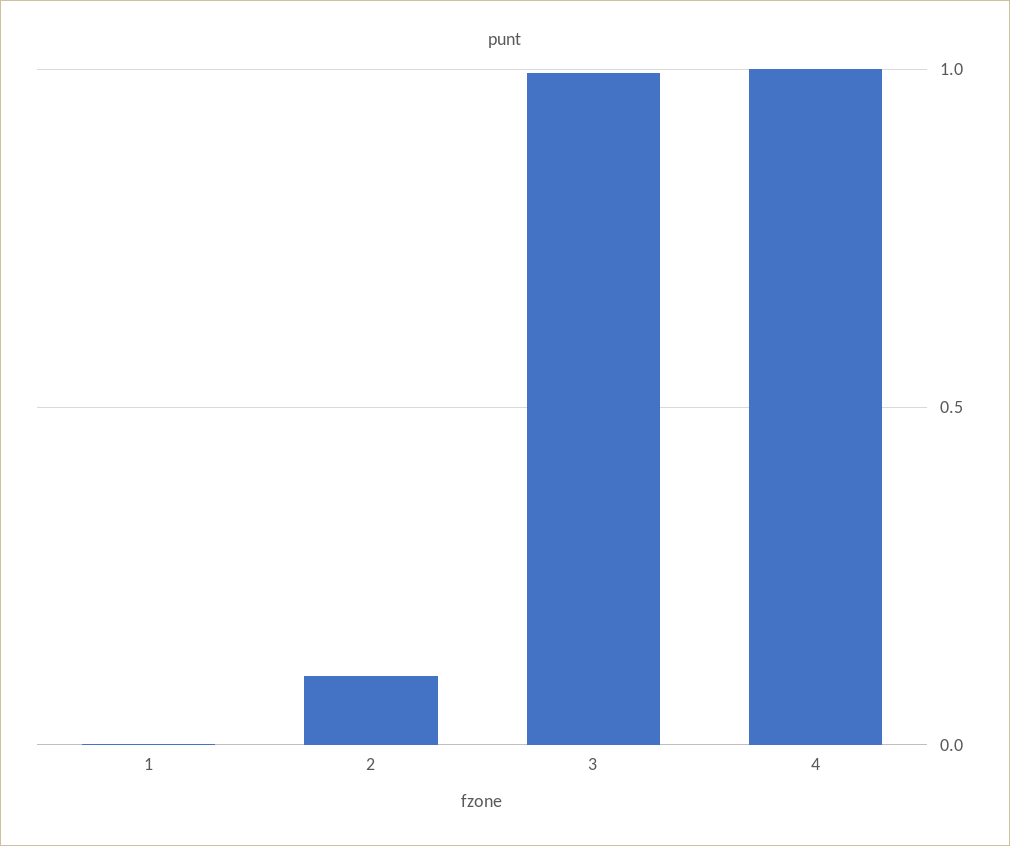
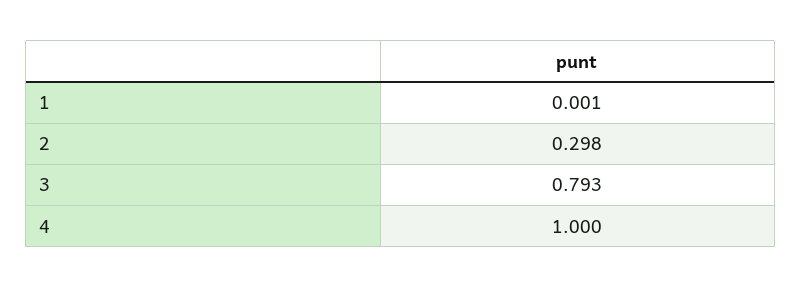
2: 0.1 -> 0.298
3: 1 -> 0.793

